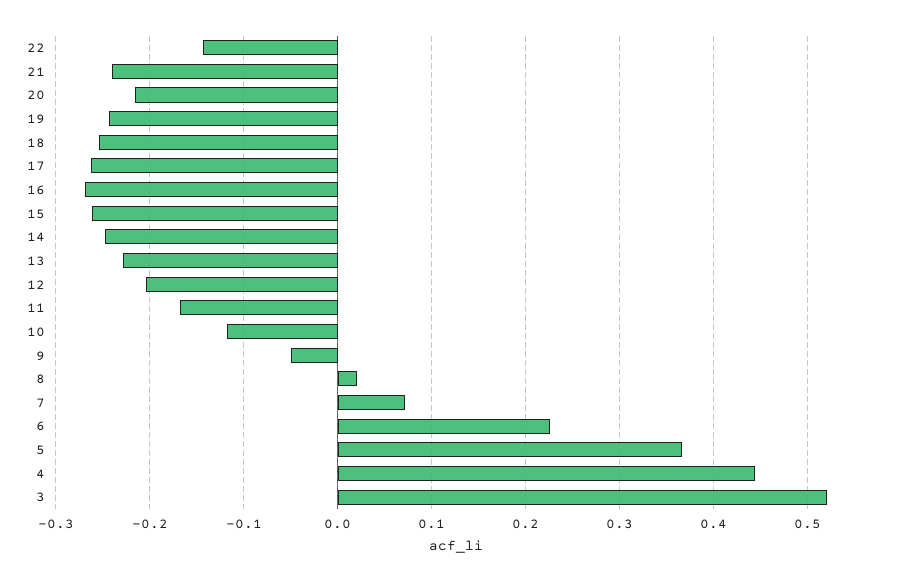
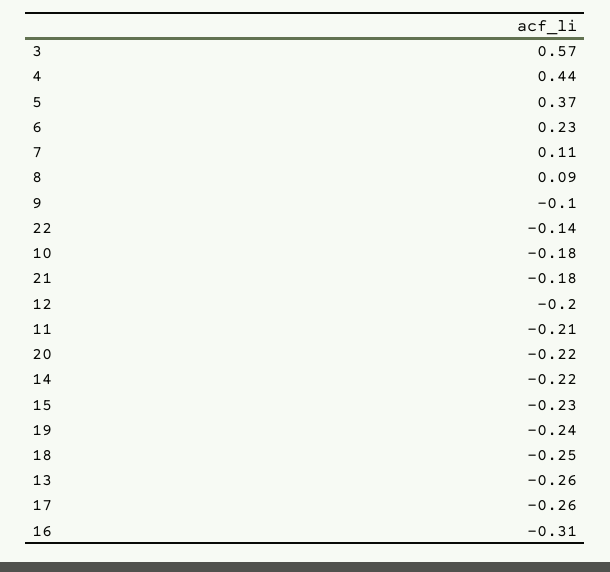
21: -0.24 -> -0.18
16: -0.27 -> -0.31
15: -0.26 -> -0.23
14: -0.25 -> -0.22
13: -0.23 -> -0.26
11: -0.17 -> -0.21
10: -0.12 -> -0.18
9: -0.05 -> -0.1
8: 0.02 -> 0.09
7: 0.07 -> 0.11
3: 0.52 -> 0.57

